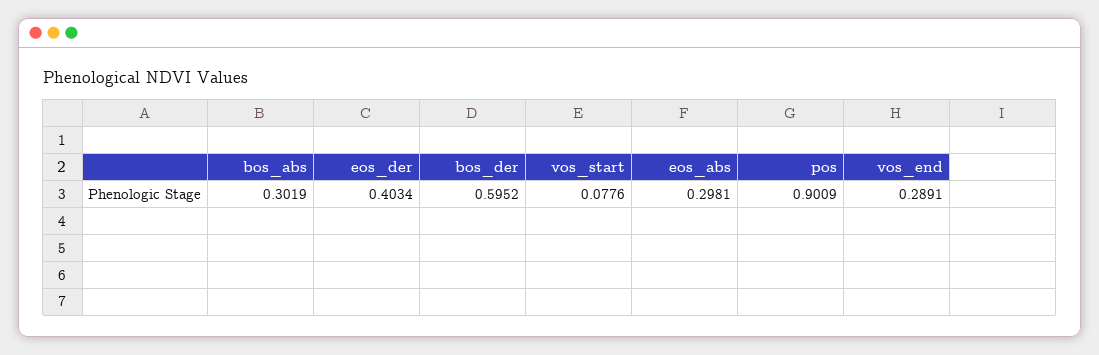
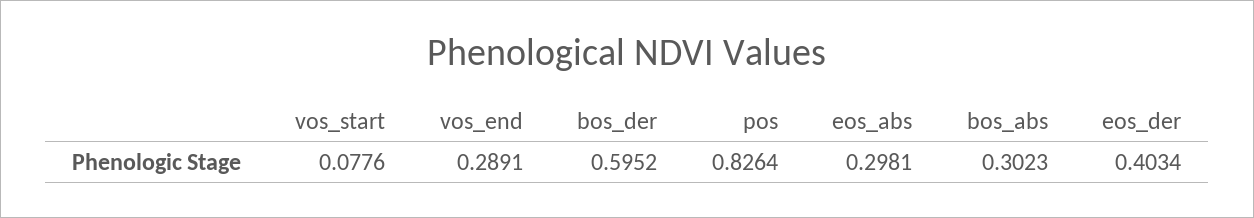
bos_abs: 0.3019 -> 0.3023
pos: 0.9009 -> 0.8264

